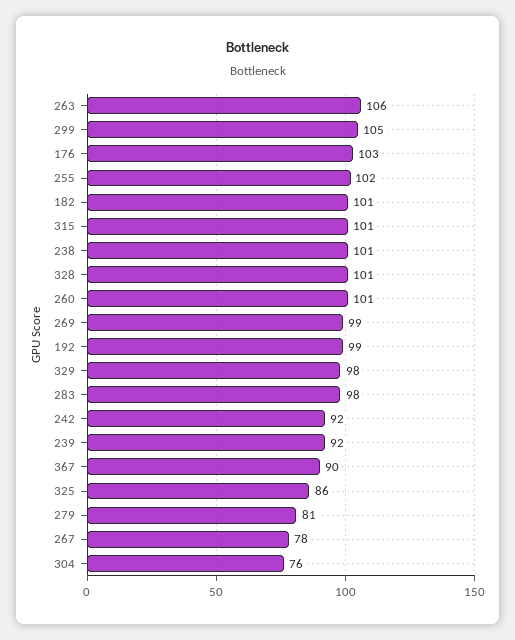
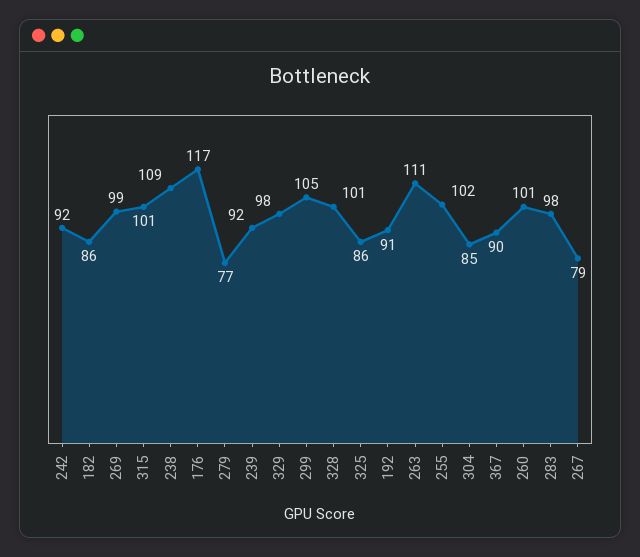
263: 106 -> 111
176: 103 -> 117
182: 101 -> 86
238: 101 -> 109
192: 99 -> 91
279: 81 -> 77
267: 78 -> 79
304: 76 -> 85

